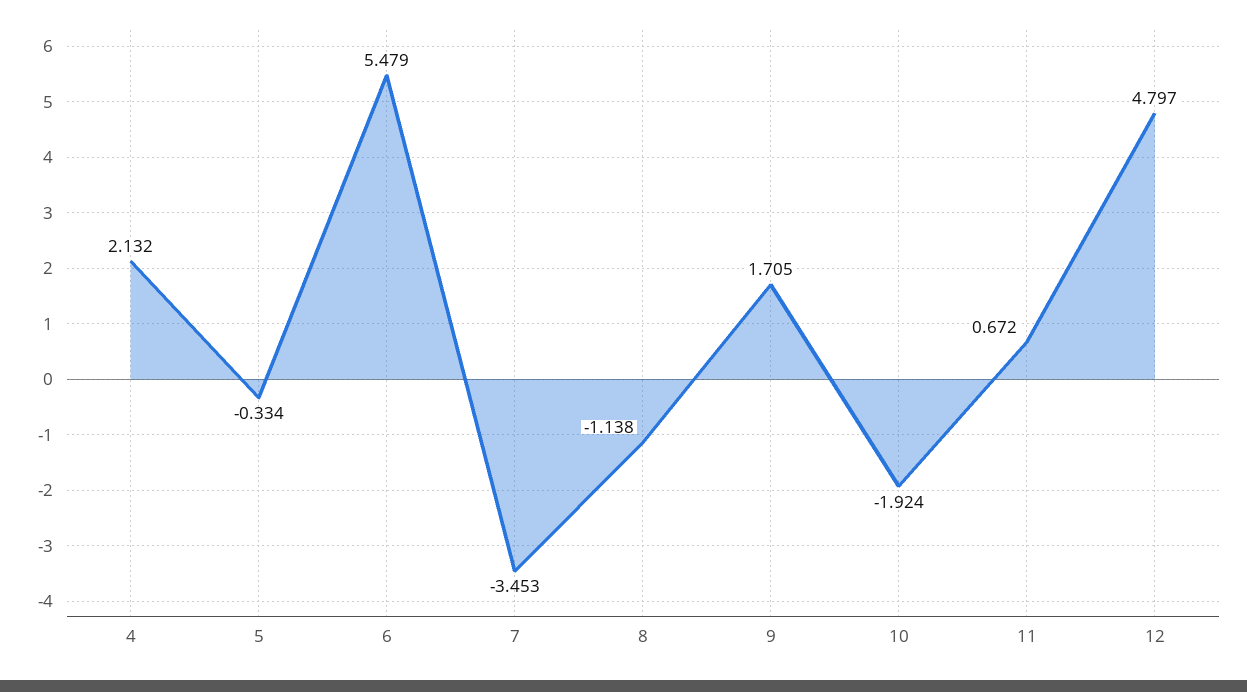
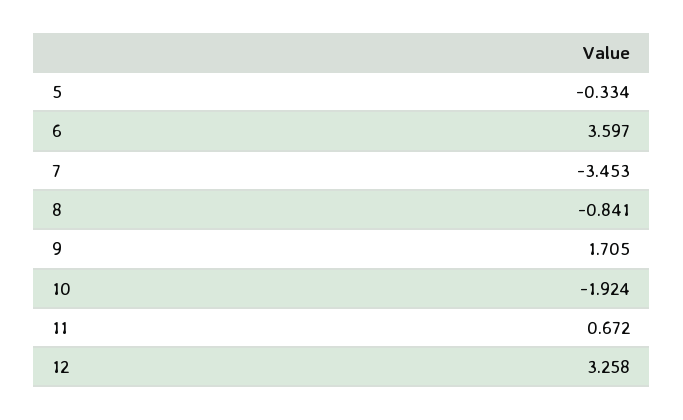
4: 2.132 -> none
6: 5.479 -> 3.597
8: -1.138 -> -0.841
12: 4.797 -> 3.258

